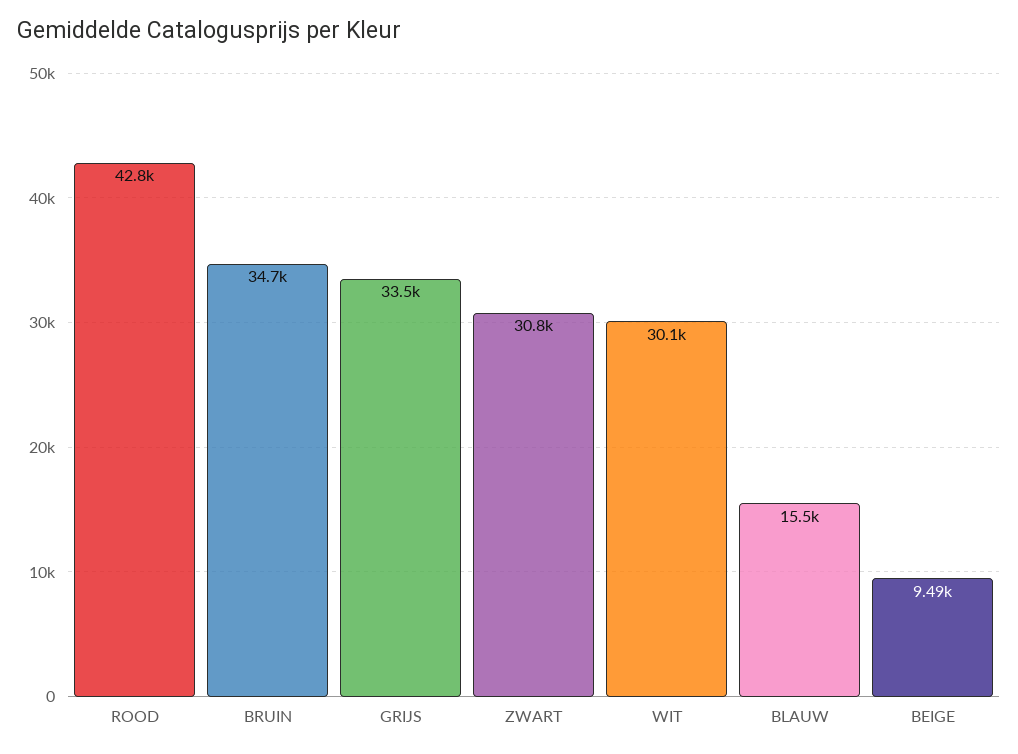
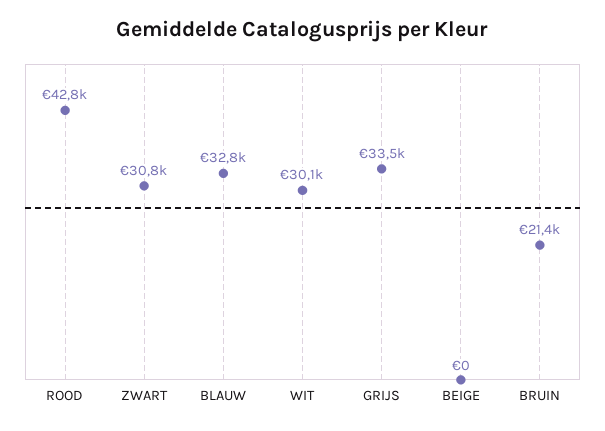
BRUIN: 34700 -> 21400
BLAUW: 15500 -> 32800
BEIGE: 9490 -> 0

